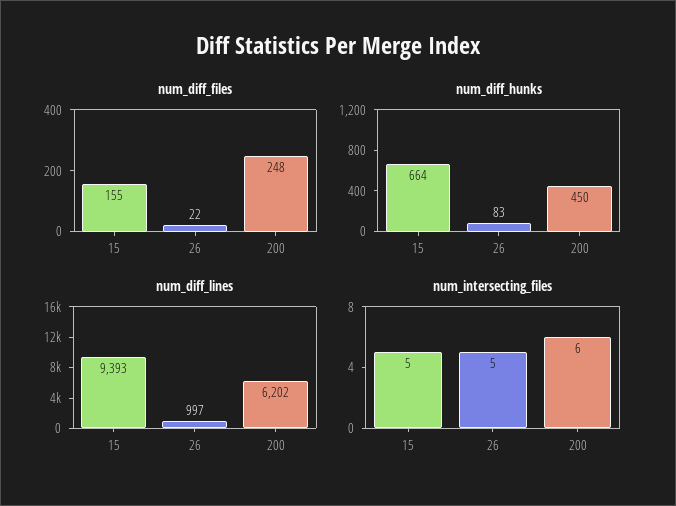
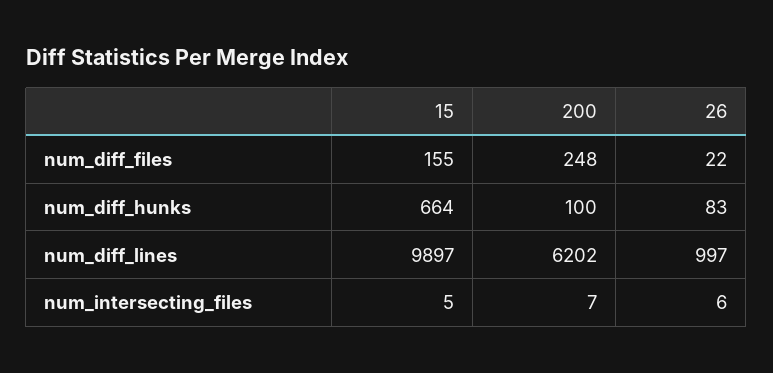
num_diff_hunks, 200: 450 -> 100
num_diff_lines, 15: 9393 -> 9897
num_intersecting_files, 26: 5 -> 6
num_intersecting_files, 200: 6 -> 7

